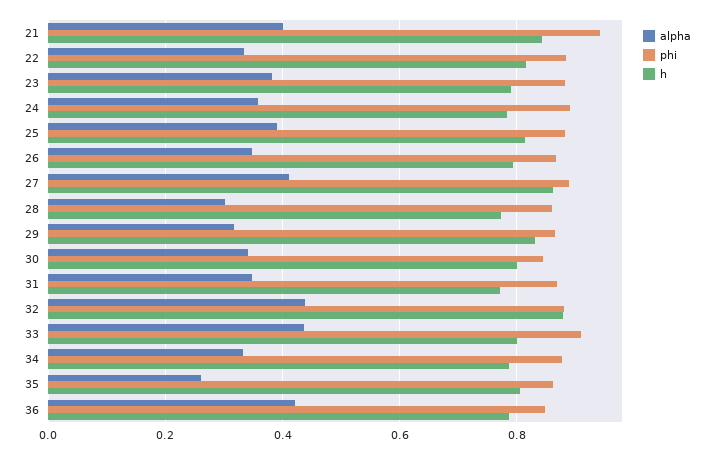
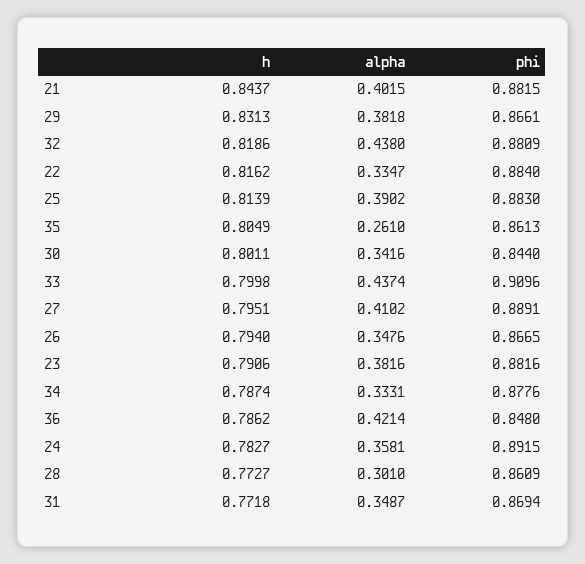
phi, 21: 0.94 -> 0.8815
h, 27: 0.86 -> 0.7951
alpha, 29: 0.32 -> 0.3818
h, 32: 0.88 -> 0.8186

